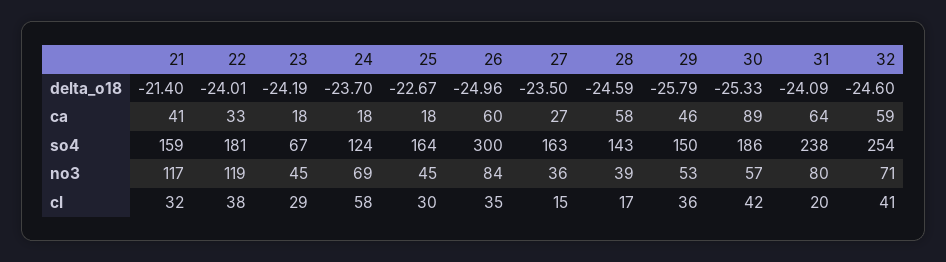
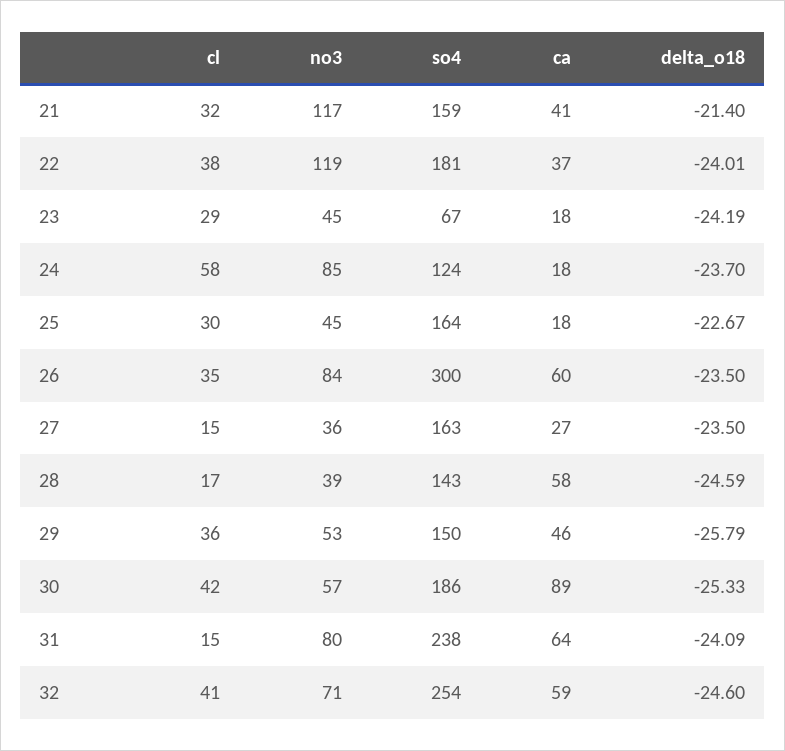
26, delta_o18: -24.96 -> -23.5
22, ca: 33 -> 37
24, no3: 69 -> 85
31, cl: 20 -> 15

